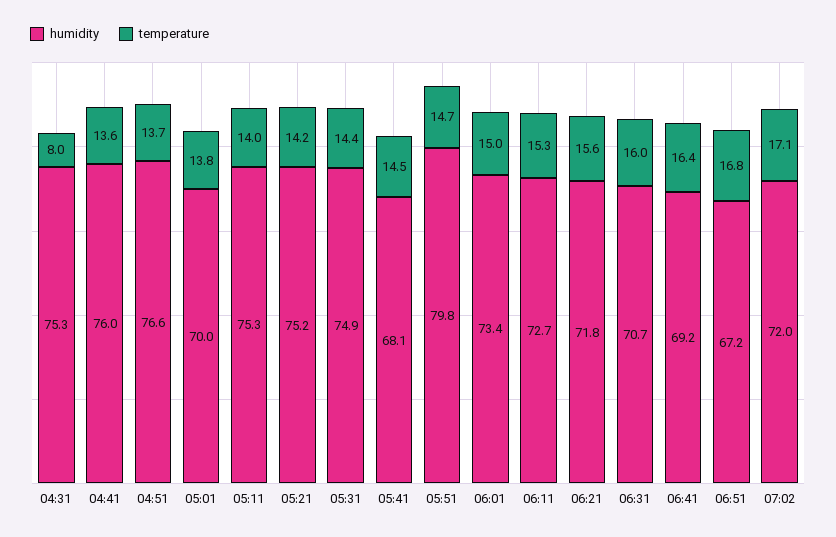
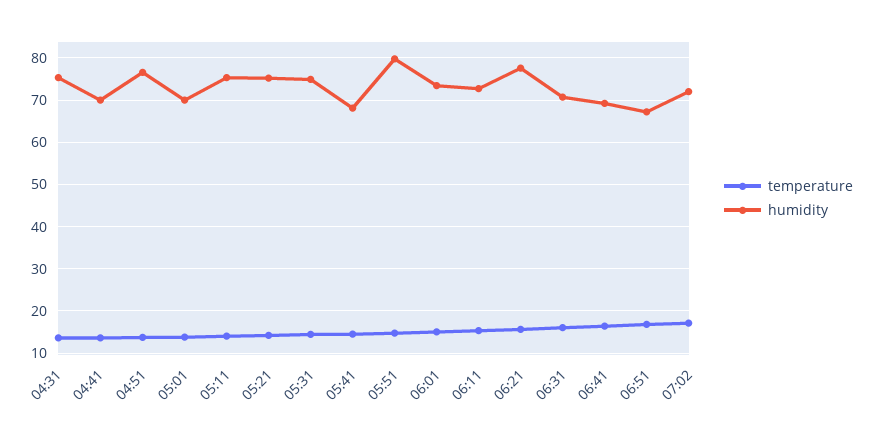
temperature, 04:31: 8 -> 14
humidity, 04:41: 76 -> 70
humidity, 06:21: 71.8 -> 78

